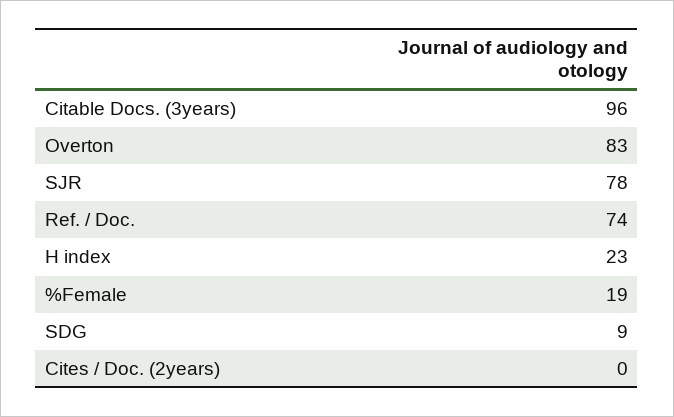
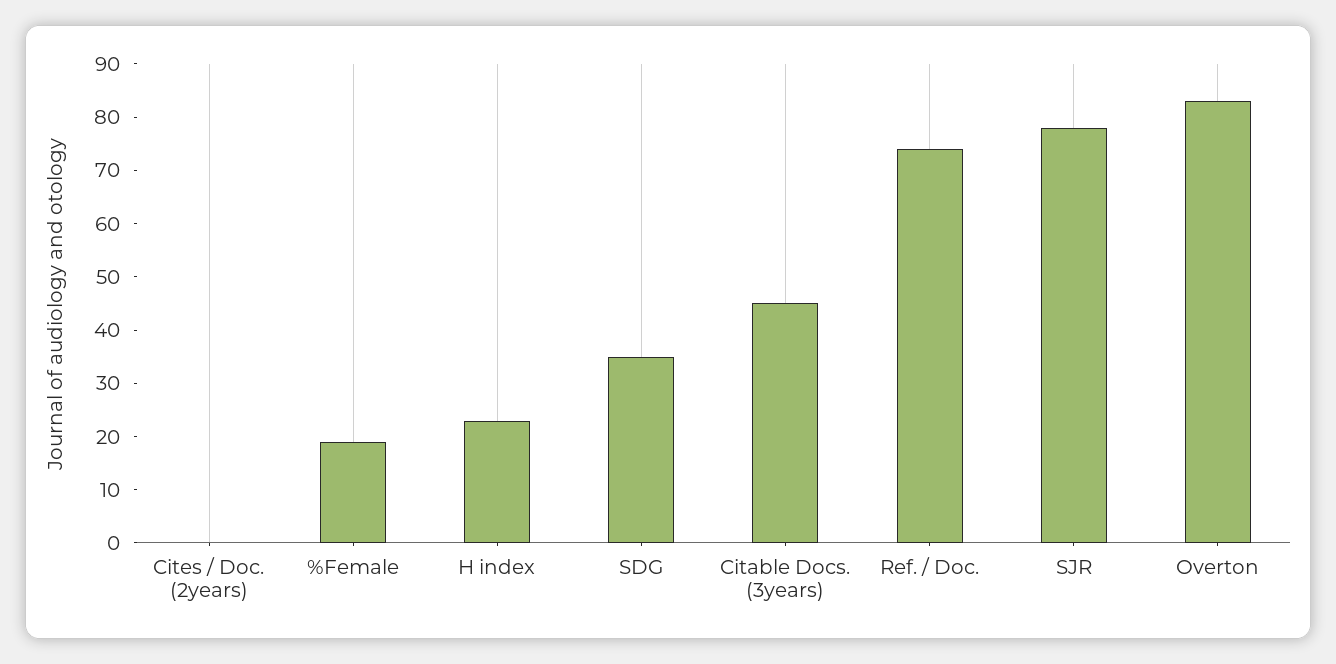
Citable Docs. (3years): 96 -> 45
SDG: 9 -> 35

